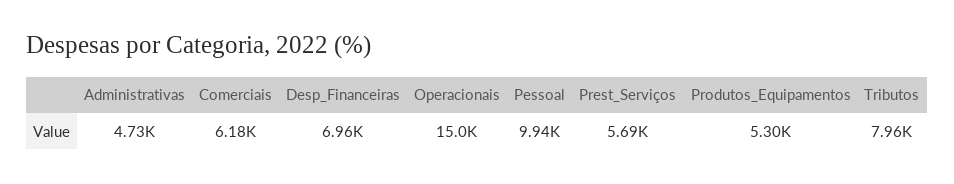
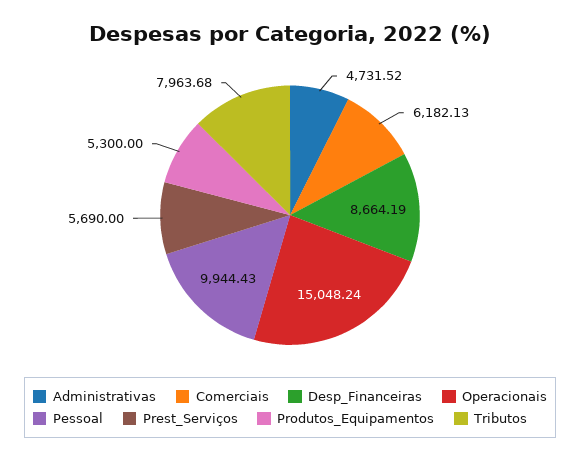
Desp_Financeiras: 6960 -> 8664.19

